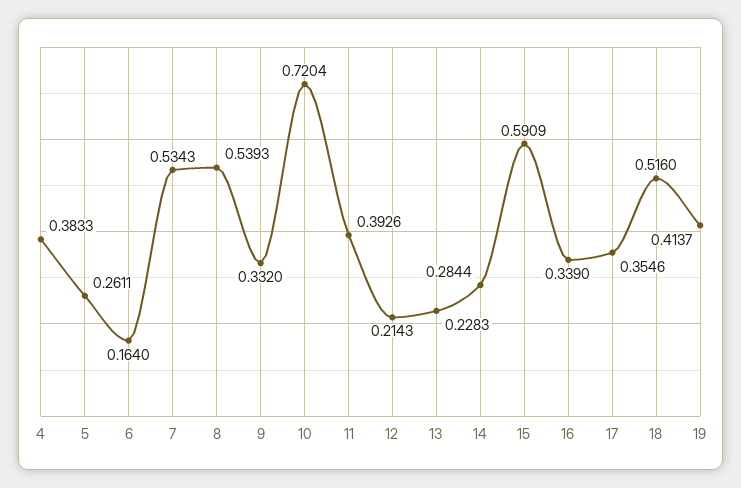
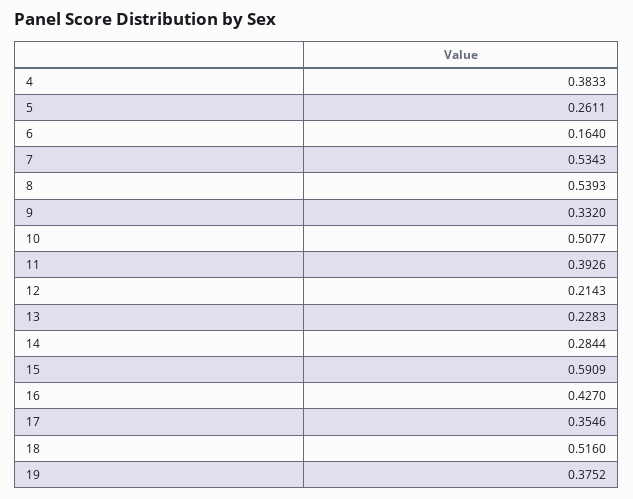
10: 0.7204 -> 0.5077
16: 0.339 -> 0.427
19: 0.4137 -> 0.3752

